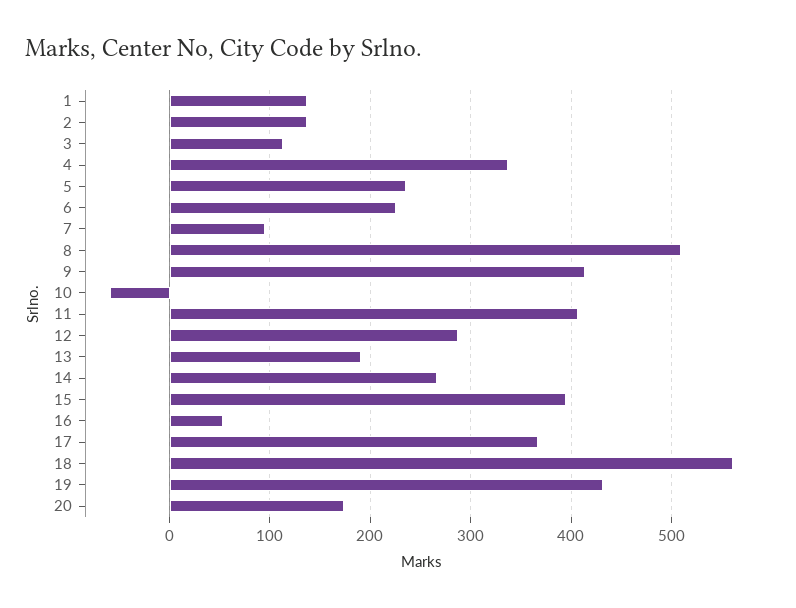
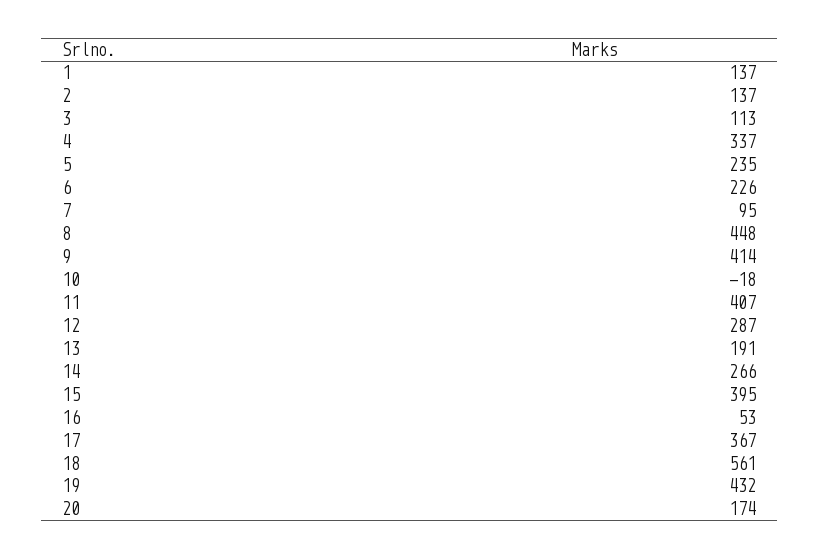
8: 510 -> 448
10: -60 -> -18

